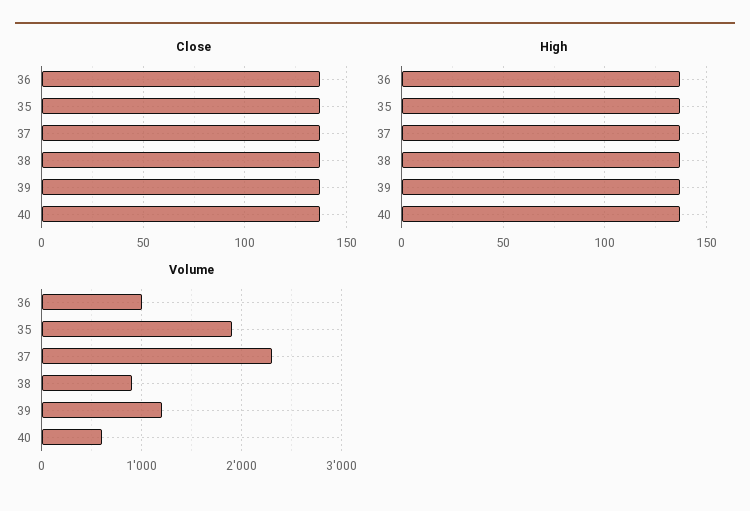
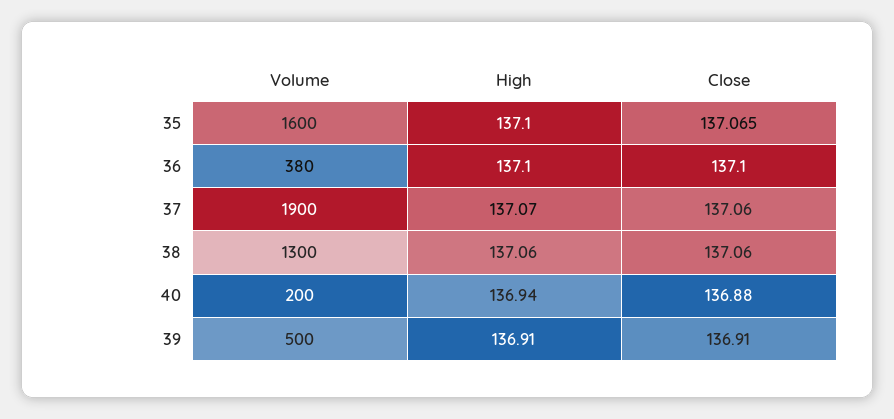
Volume, 36: 1000 -> 380
Volume, 35: 1900 -> 1600
Volume, 37: 2300 -> 1900
Volume, 38: 900 -> 1300
Volume, 39: 1200 -> 500
Volume, 40: 600 -> 200

